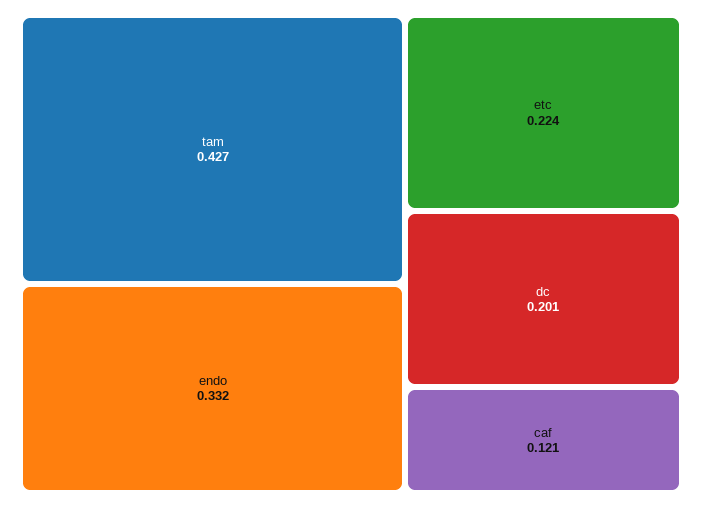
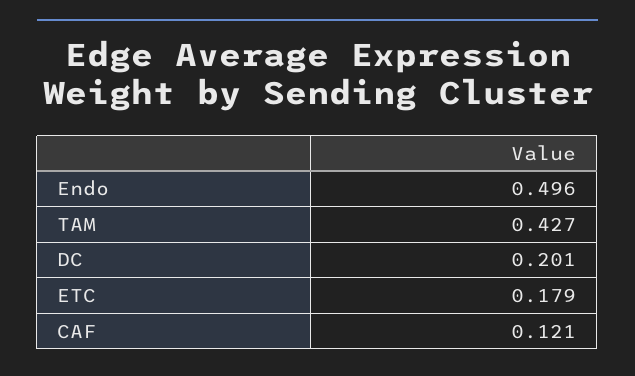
endo: 0.332 -> 0.496
etc: 0.224 -> 0.179

